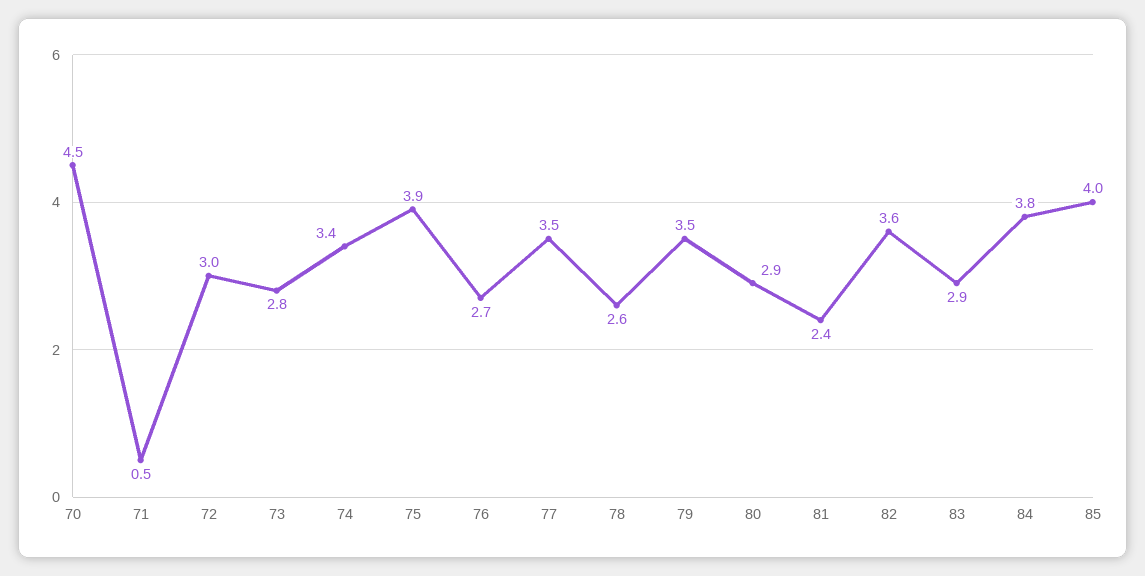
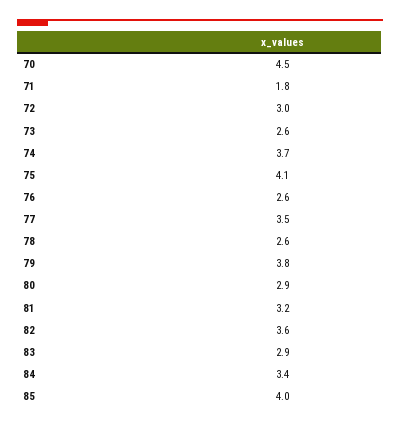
71: 0.5 -> 1.8
73: 2.8 -> 2.6
74: 3.4 -> 3.7
75: 3.9 -> 4.1
76: 2.7 -> 2.6
79: 3.5 -> 3.8
81: 2.4 -> 3.2
84: 3.8 -> 3.4

